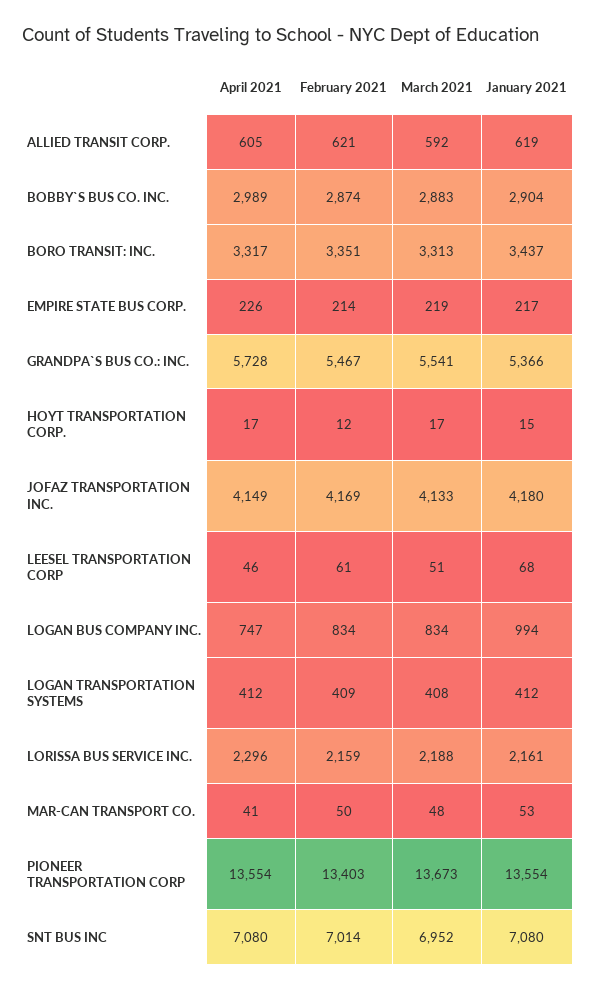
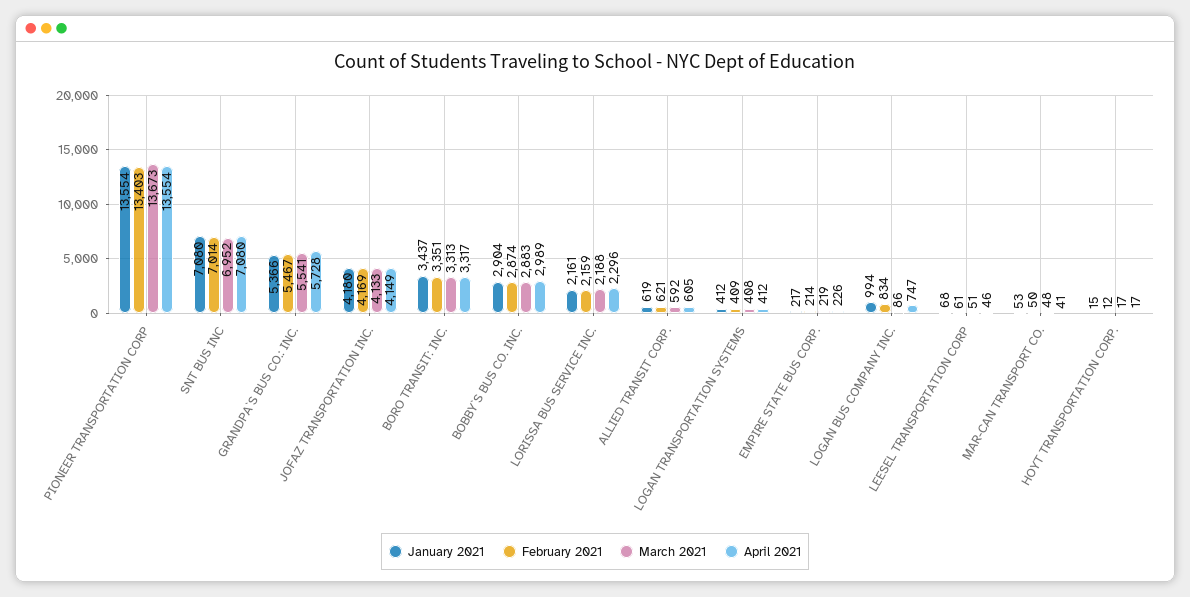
March 2021, LOGAN BUS COMPANY INC.: 834 -> 86

